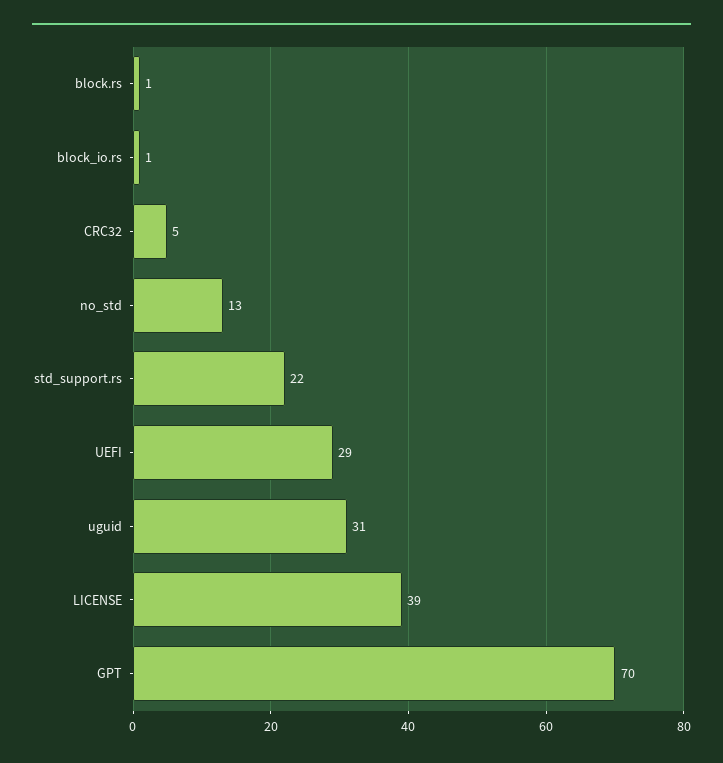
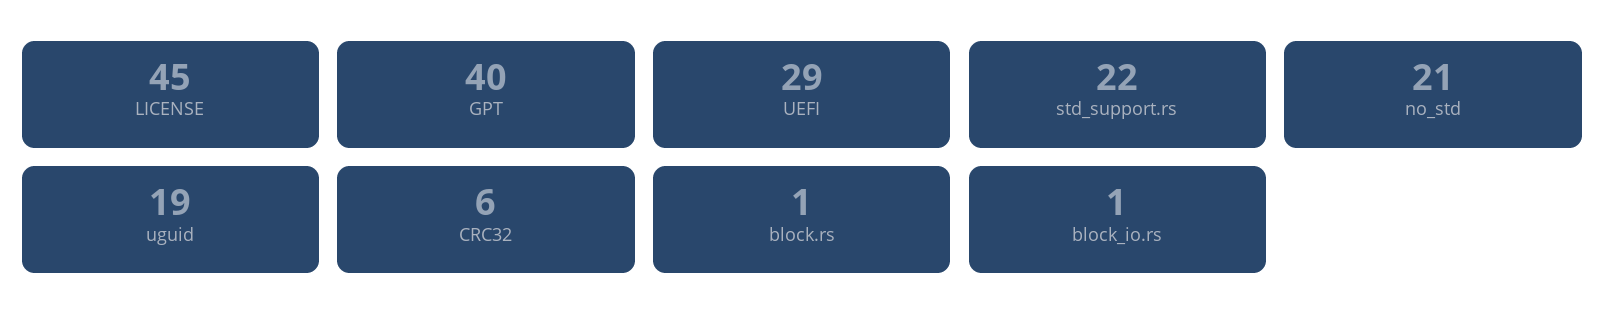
CRC32: 5 -> 6
no_std: 13 -> 21
uguid: 31 -> 19
LICENSE: 39 -> 45
GPT: 70 -> 40

